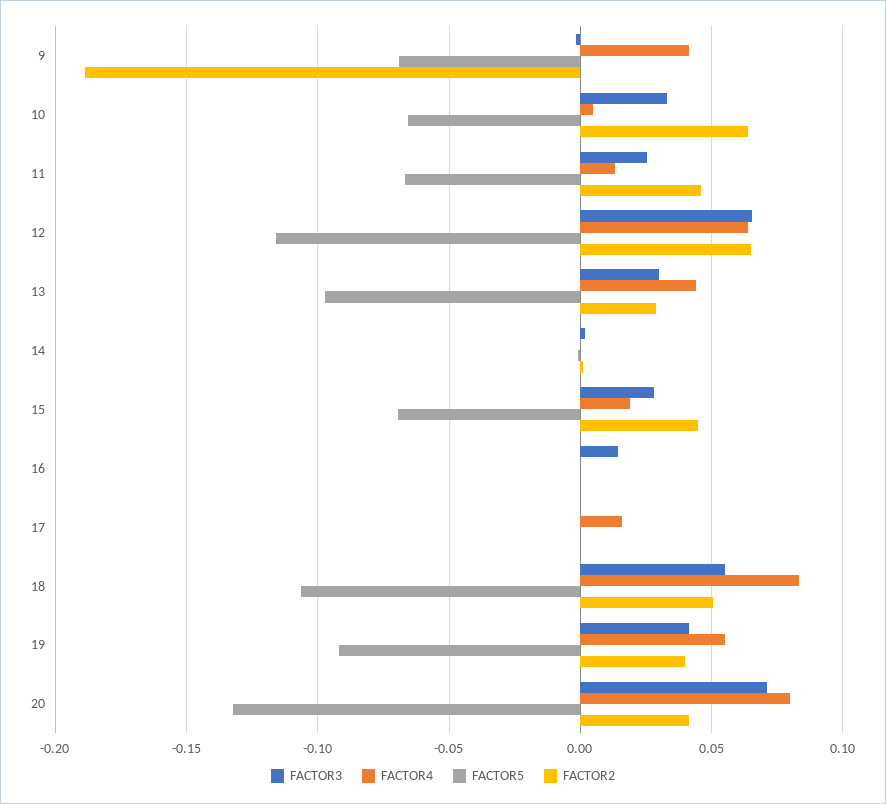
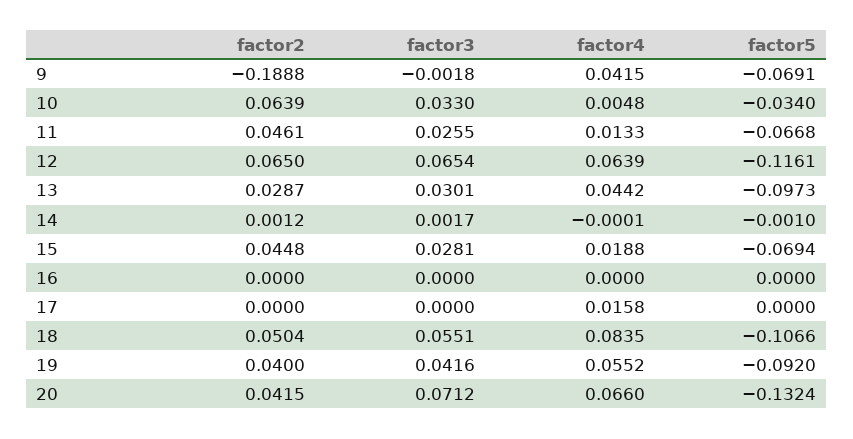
FACTOR5, 10: -0.065 -> -0.034
FACTOR3, 16: 0.015 -> 0
FACTOR4, 20: 0.08 -> 0.066

